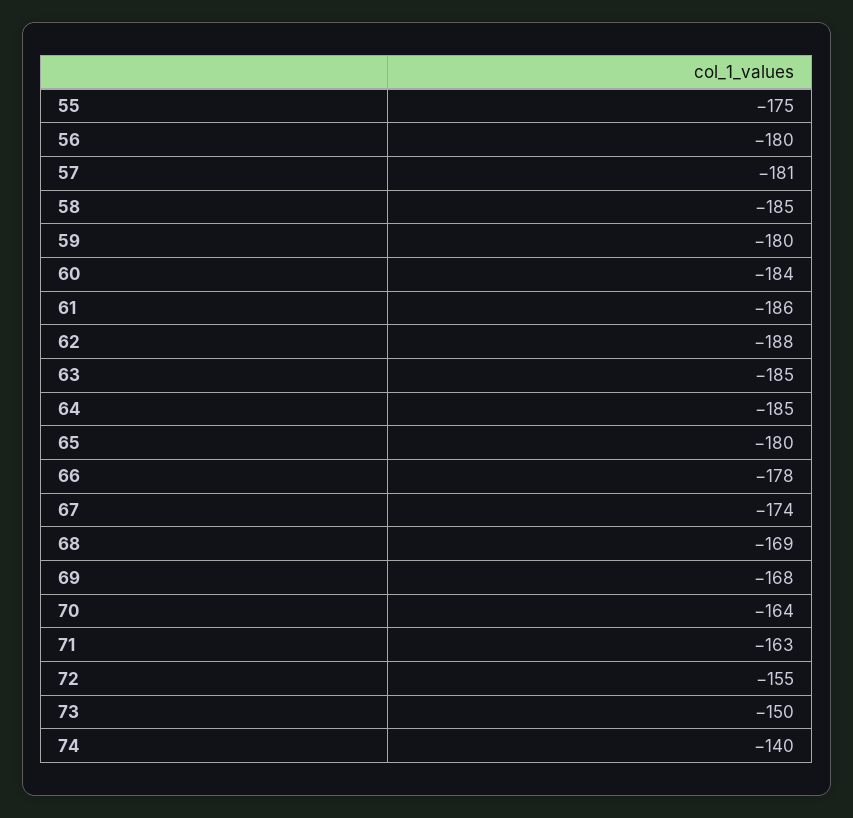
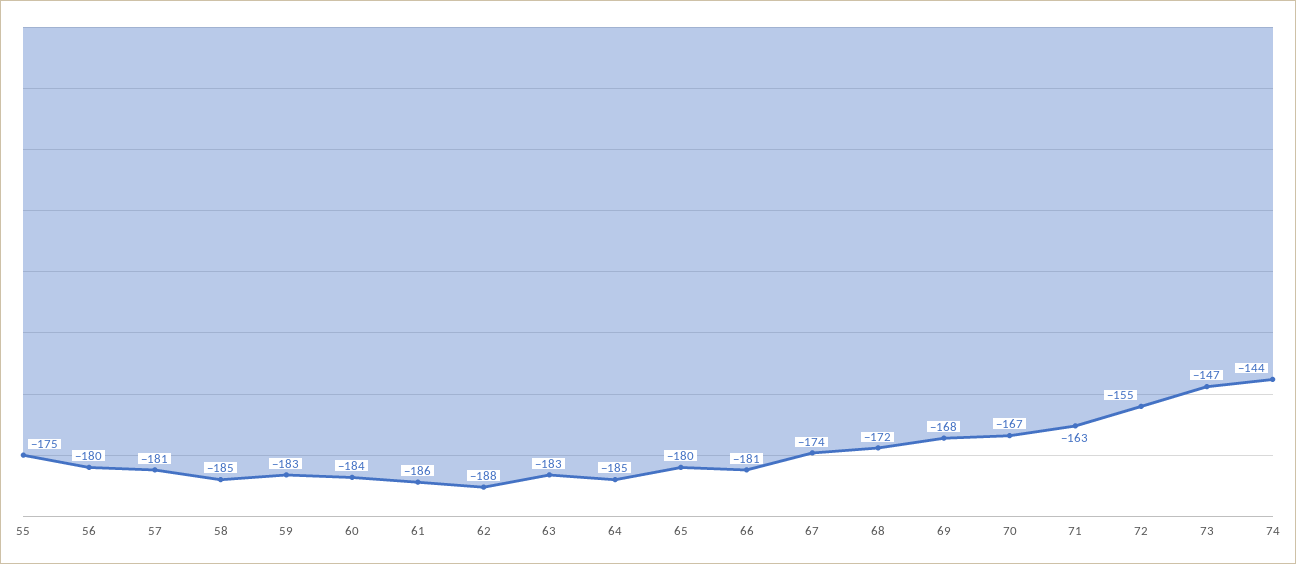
59: -180 -> -183
63: -185 -> -183
66: -178 -> -181
68: -169 -> -172
70: -164 -> -167
73: -150 -> -147
74: -140 -> -144

